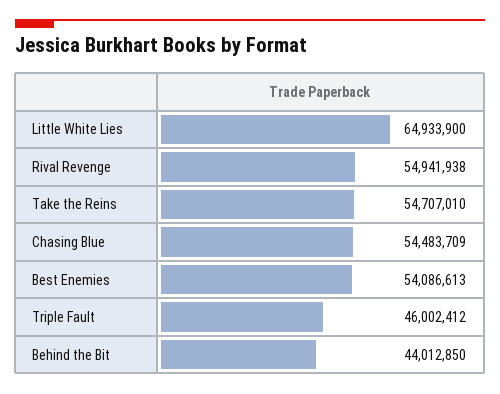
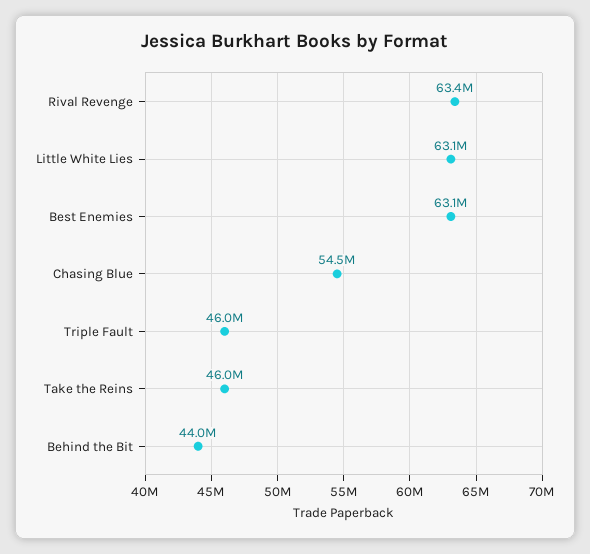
Little White Lies: 64933900 -> 63100000
Rival Revenge: 54941938 -> 63400000
Take the Reins: 54707010 -> 46000000
Best Enemies: 54086613 -> 63100000

